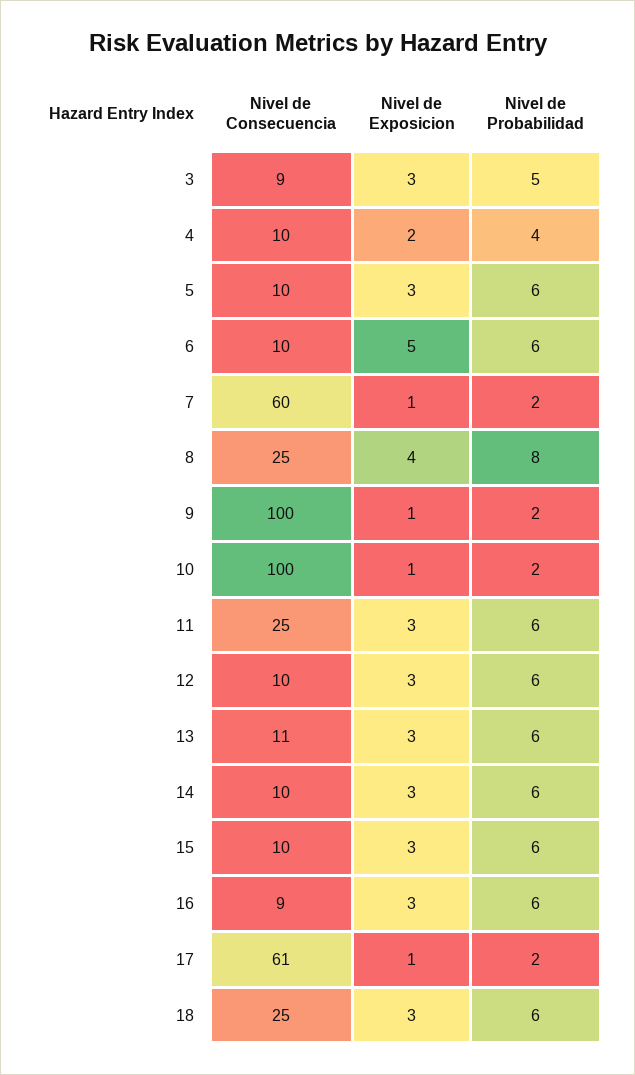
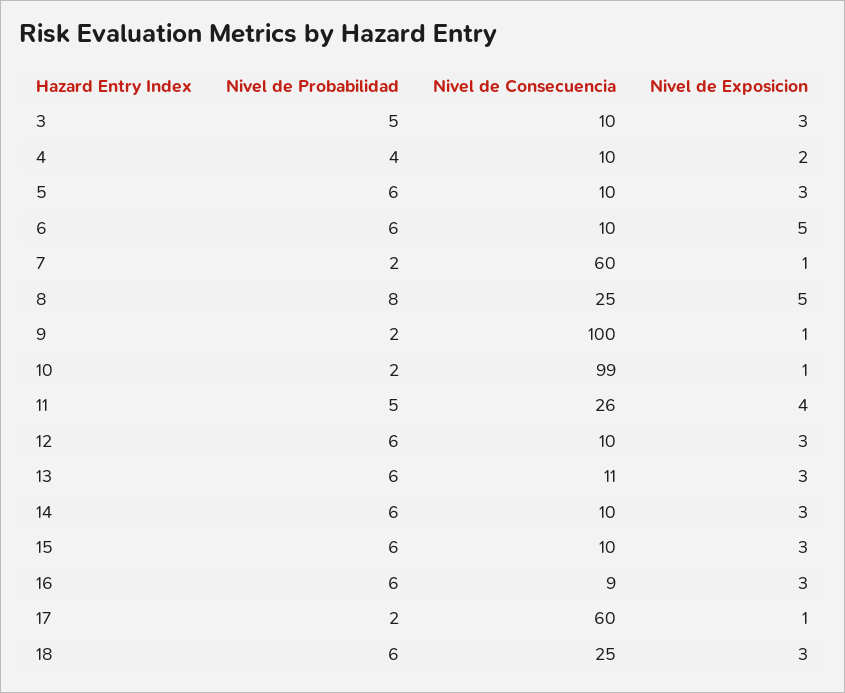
Nivel de Consecuencia, 3: 9 -> 10
Nivel de Exposicion, 8: 4 -> 5
Nivel de Consecuencia, 10: 100 -> 99
Nivel de Consecuencia, 11: 25 -> 26
Nivel de Exposicion, 11: 3 -> 4
Nivel de Probabilidad, 11: 6 -> 5
Nivel de Consecuencia, 17: 61 -> 60

